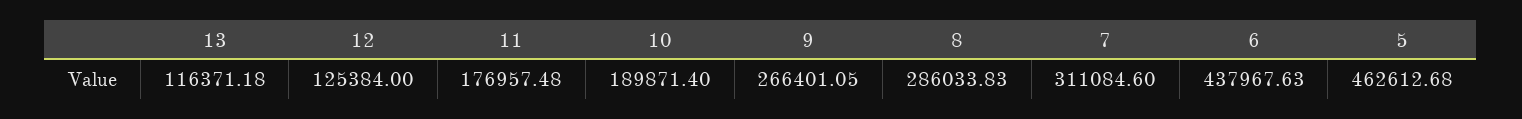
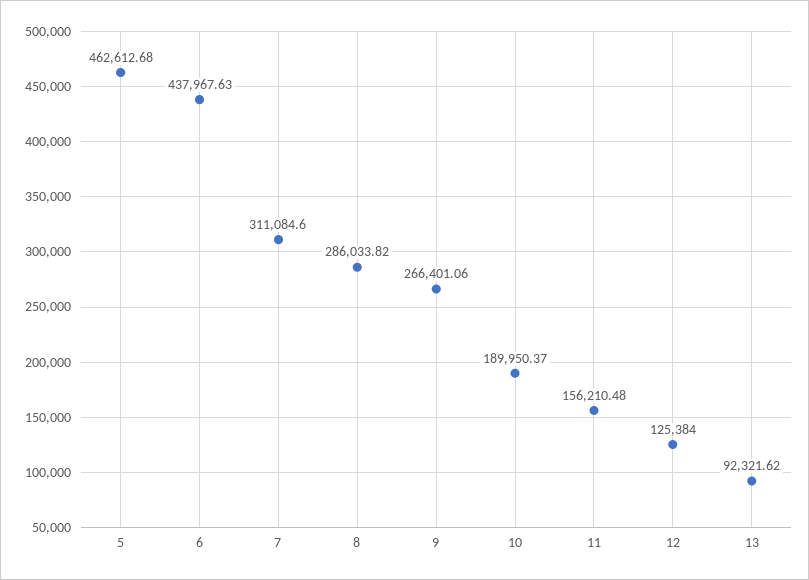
13: 116371.18 -> 92321.62
11: 176957.48 -> 156210.48
10: 189871.4 -> 189950.37
9: 266401.05 -> 266401.06
8: 286033.83 -> 286033.82

